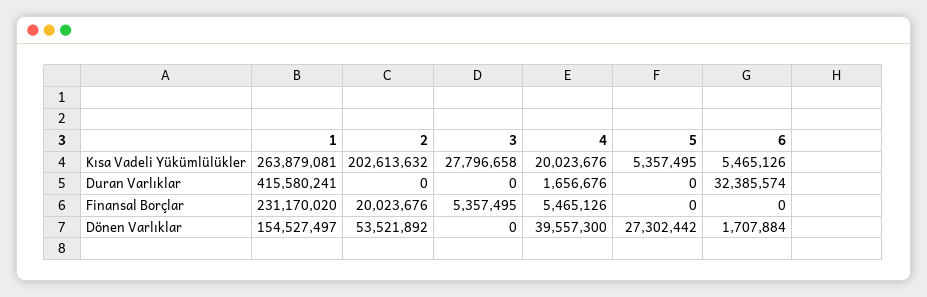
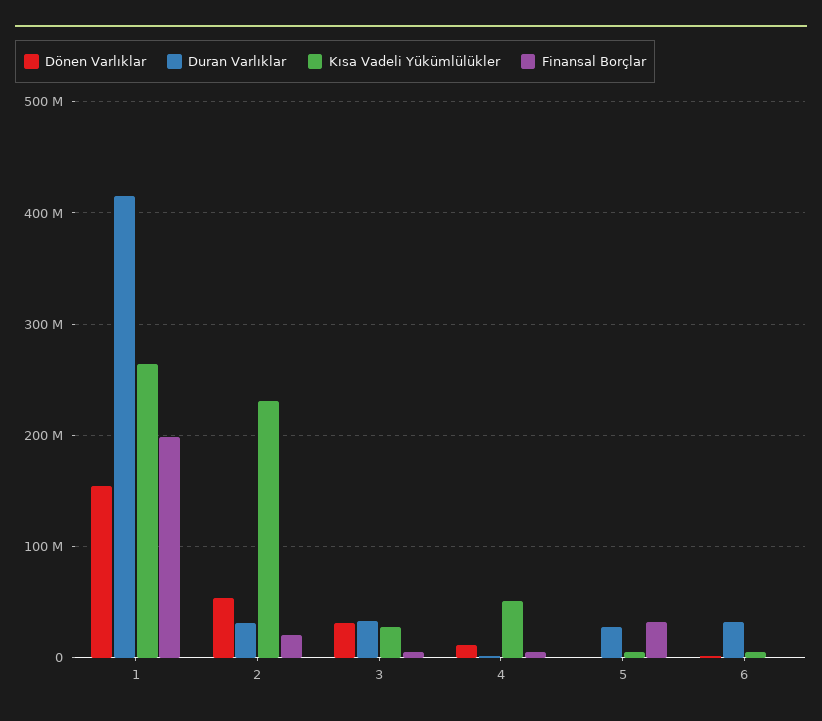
Kısa Vadeli Yükümlülükler, 2: 202613632 -> 230000000
Kısa Vadeli Yükümlülükler, 4: 20023676 -> 50000000
Duran Varlıklar, 2: 0 -> 30000000
Duran Varlıklar, 3: 0 -> 30000000
Duran Varlıklar, 5: 0 -> 30000000
Finansal Borçlar, 1: 231170020 -> 200000000
Finansal Borçlar, 5: 0 -> 30000000
Dönen Varlıklar, 3: 0 -> 30000000
Dönen Varlıklar, 4: 39557300 -> 10000000
Dönen Varlıklar, 5: 27302442 -> 0

